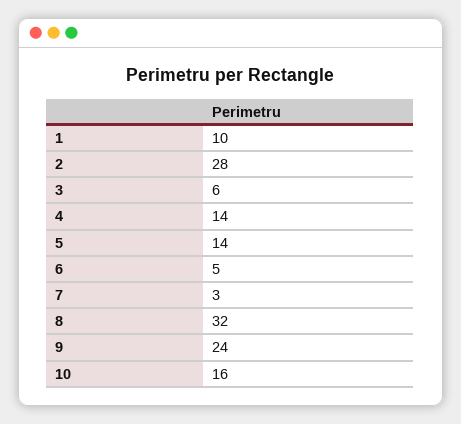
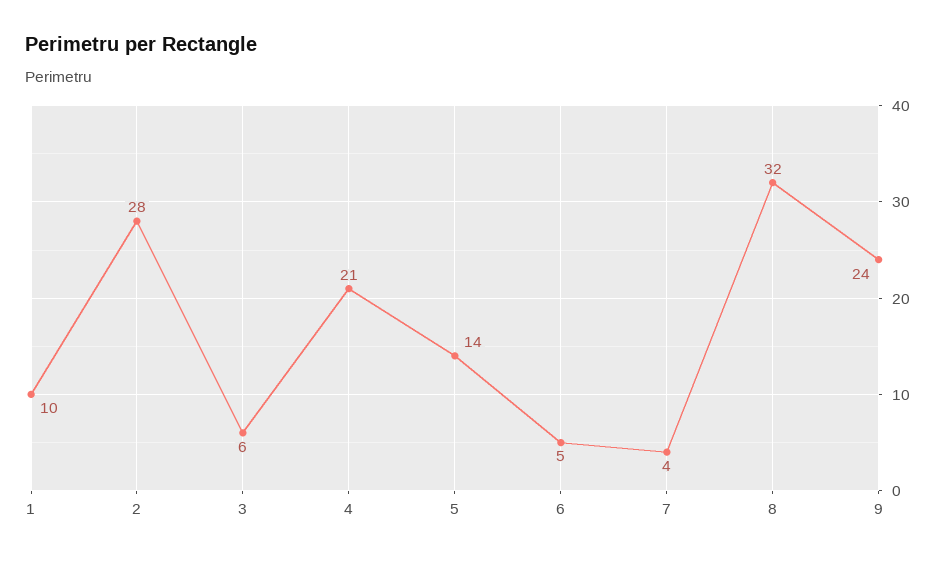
4: 14 -> 21
7: 3 -> 4
10: 16 -> none

